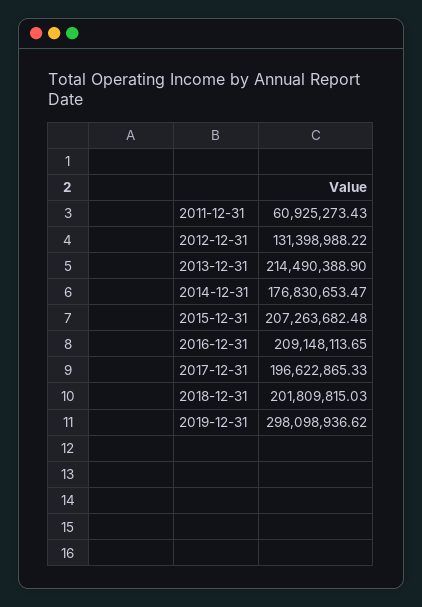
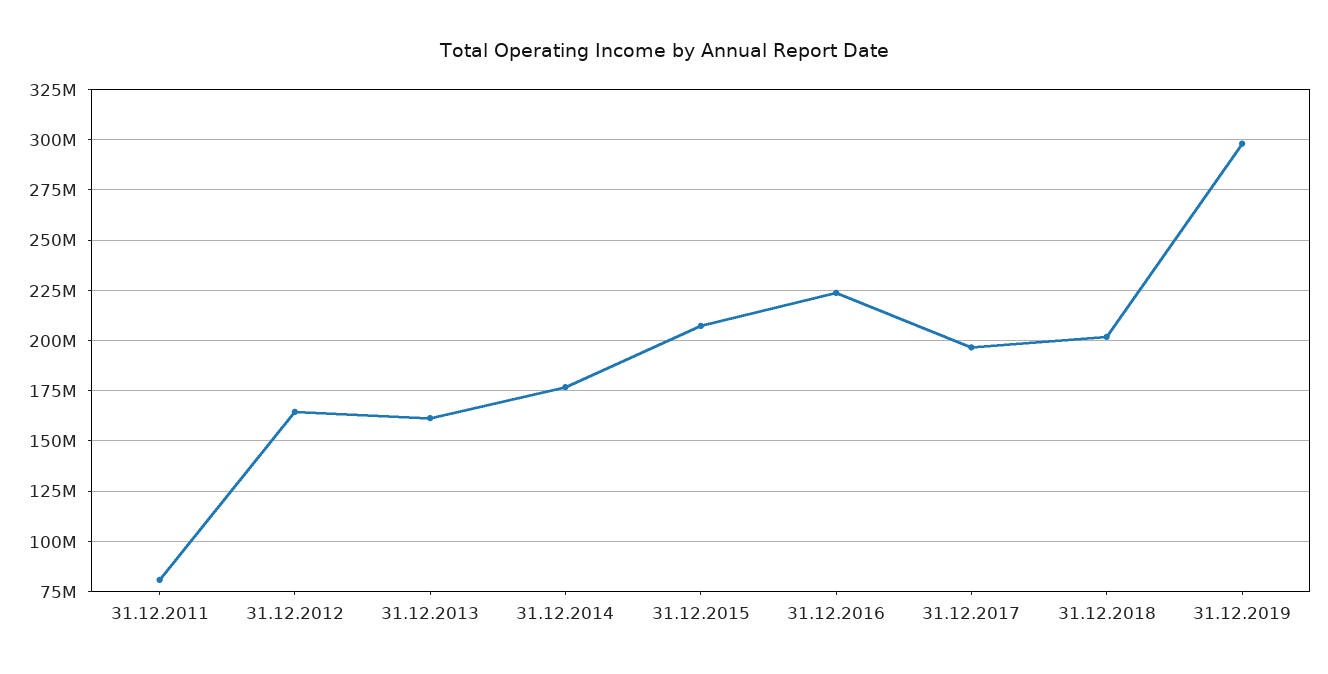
2011-12-31: 60925273.43 -> 80000000
2012-12-31: 131398988.22 -> 165000000
2013-12-31: 214490388.9 -> 160000000
2016-12-31: 209148113.65 -> 225000000

